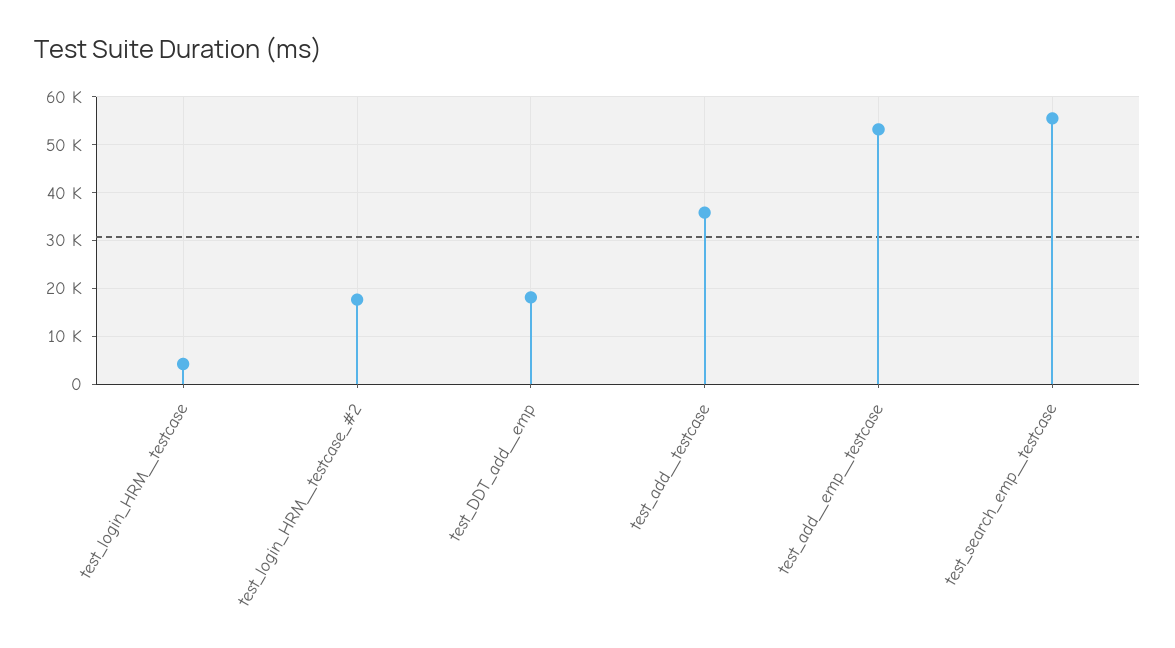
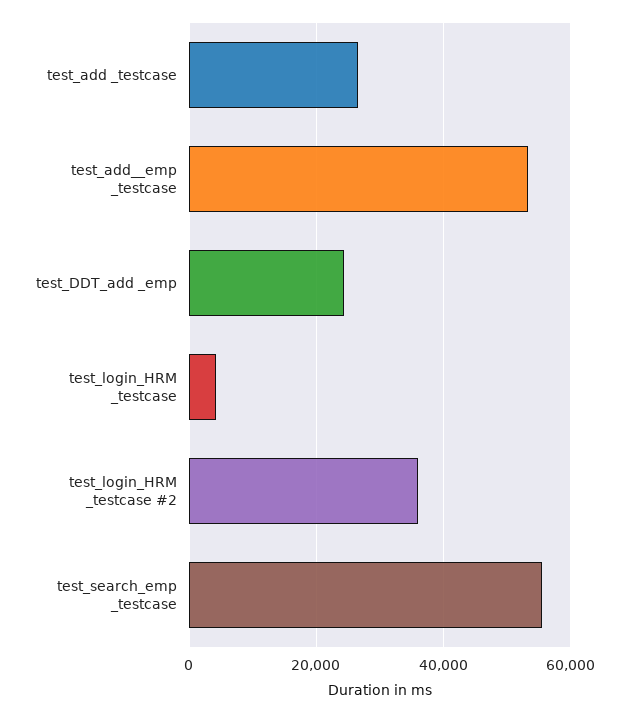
test_login_HRM__testcase_#2: 18000 -> 36000
test_DDT_add__emp: 18000 -> 24000
test_add__testcase: 36000 -> 26000

